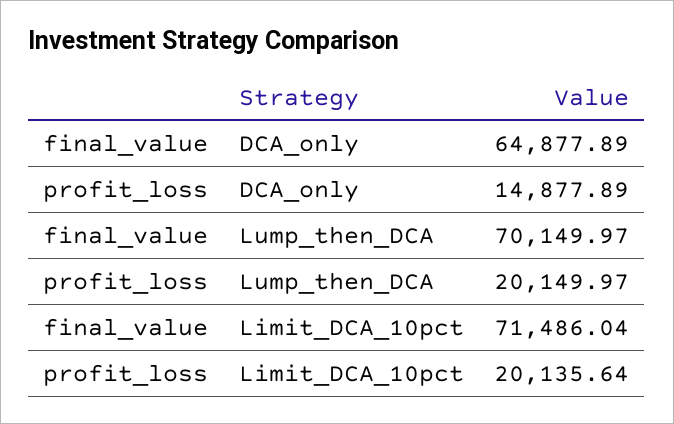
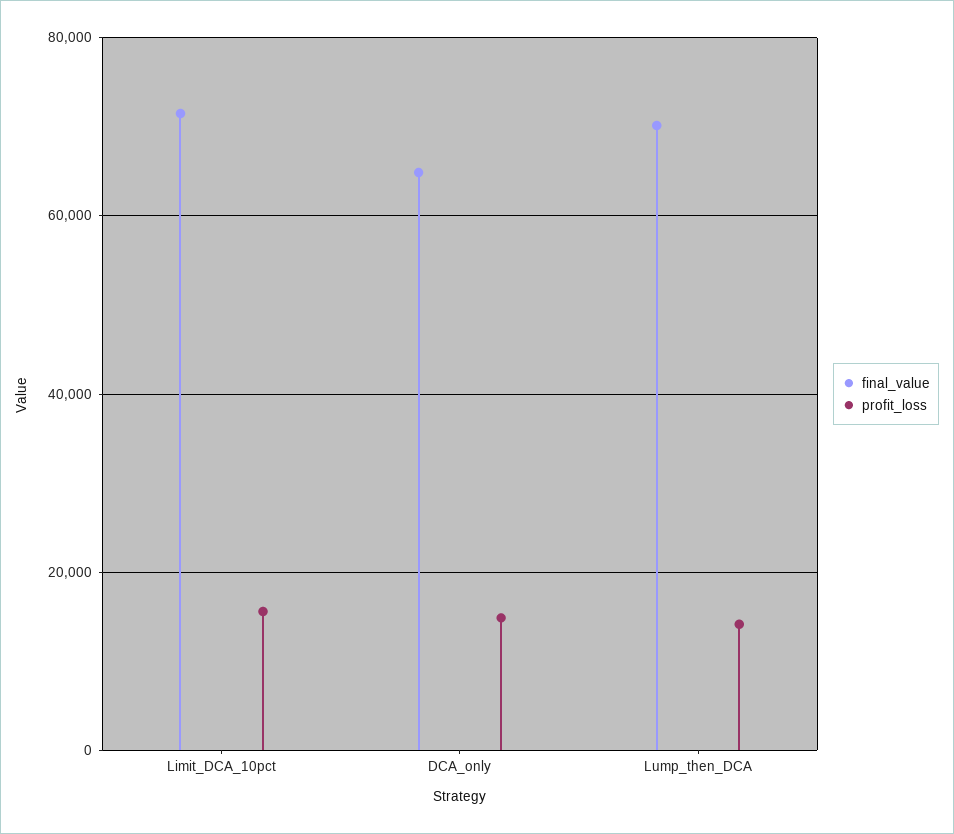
profit_loss, Lump_then_DCA: 20149.97 -> 14000
profit_loss, Limit_DCA_10pct: 20135.64 -> 16000

